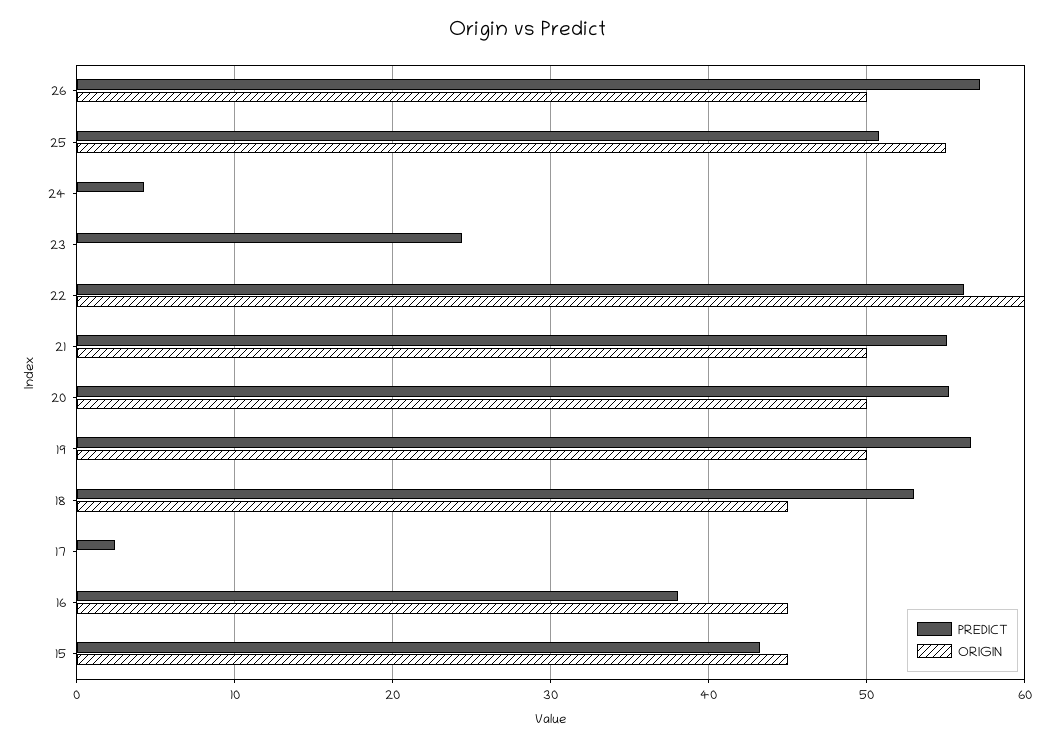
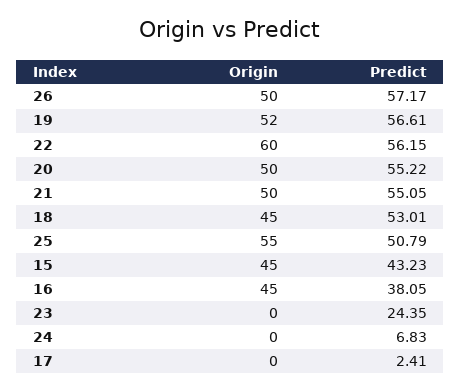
PREDICT, 24: 4 -> 6.83
ORIGIN, 19: 50 -> 52

